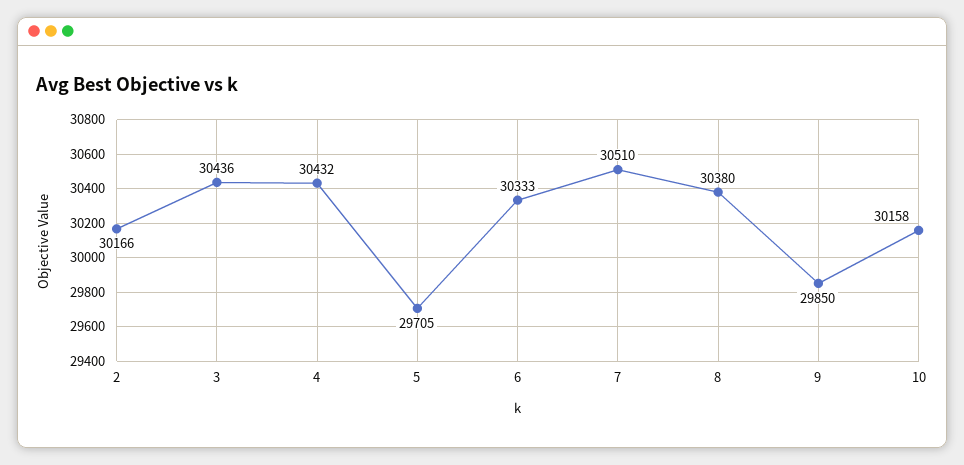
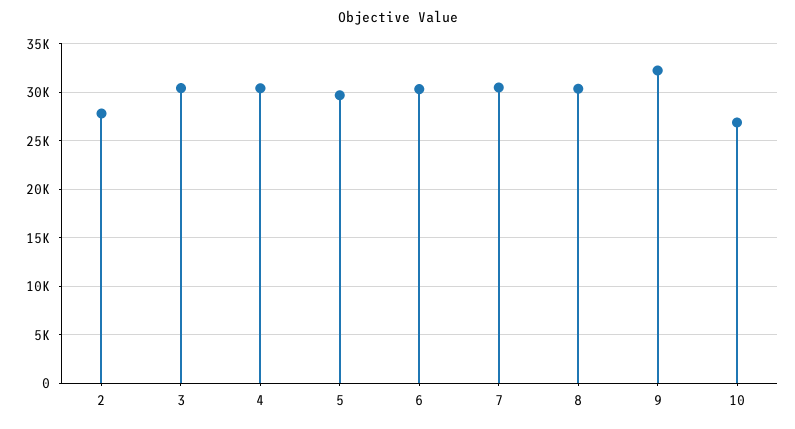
2: 30166 -> 28000
9: 29850 -> 32000
10: 30158 -> 27000

